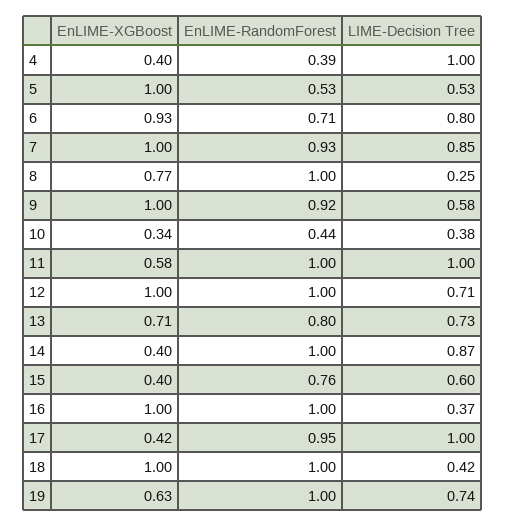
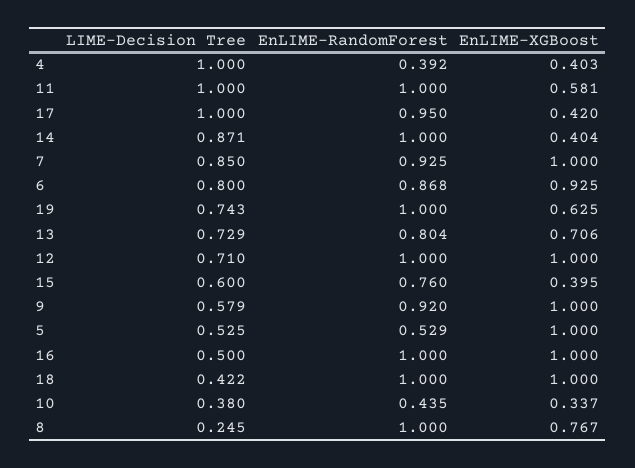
EnLIME-RandomForest, 6: 0.71 -> 0.868
LIME-Decision Tree, 16: 0.37 -> 0.5

